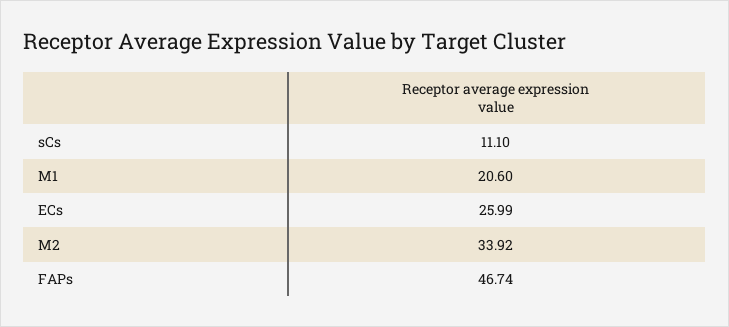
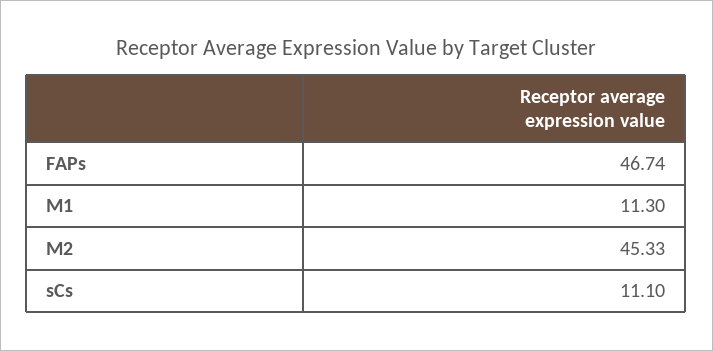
M1: 20.6 -> 11.3
ECs: 25.99 -> none
M2: 33.92 -> 45.33

